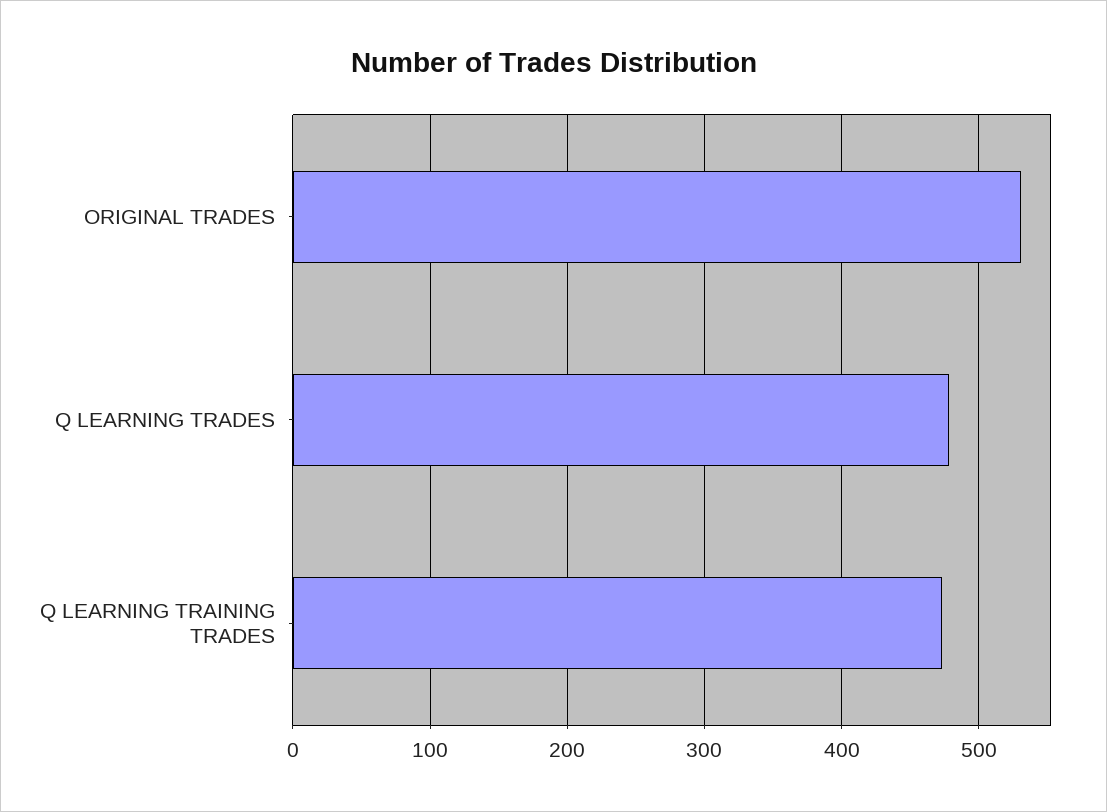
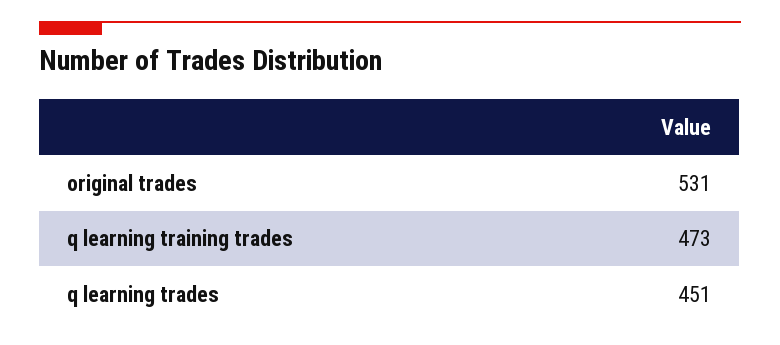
Q LEARNING TRADES: 480 -> 451

